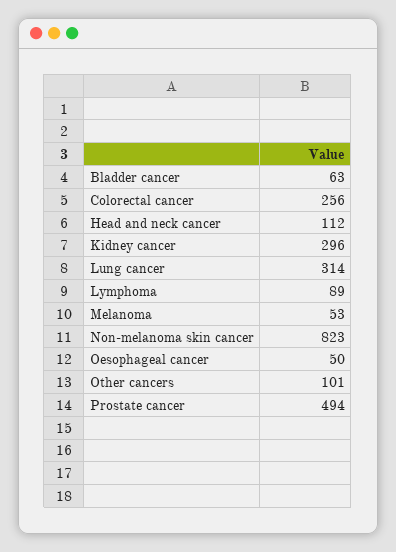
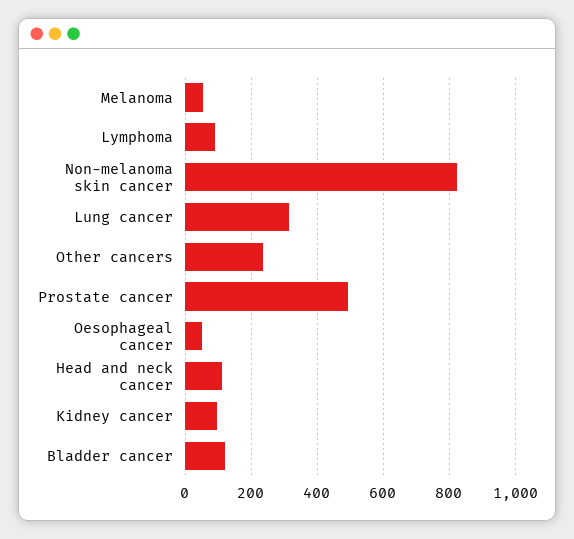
Bladder cancer: 63 -> 120
Colorectal cancer: 256 -> none
Kidney cancer: 296 -> 100
Other cancers: 101 -> 240

